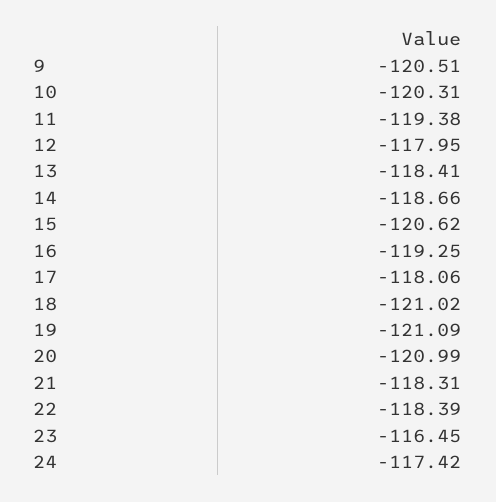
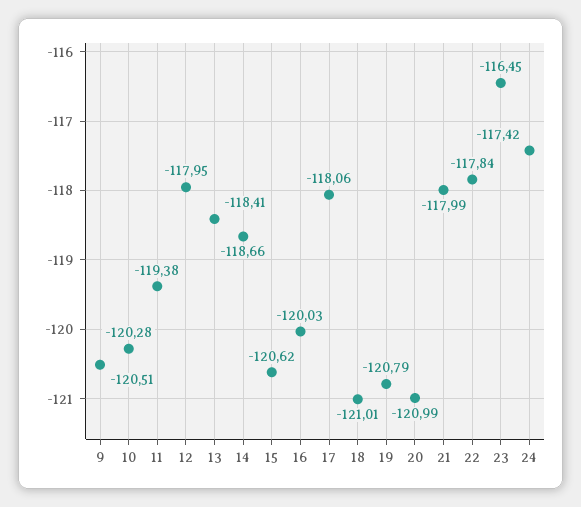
10: -120.31 -> -120.28
16: -119.25 -> -120.03
18: -121.02 -> -121.01
19: -121.09 -> -120.79
21: -118.31 -> -117.99
22: -118.39 -> -117.84

